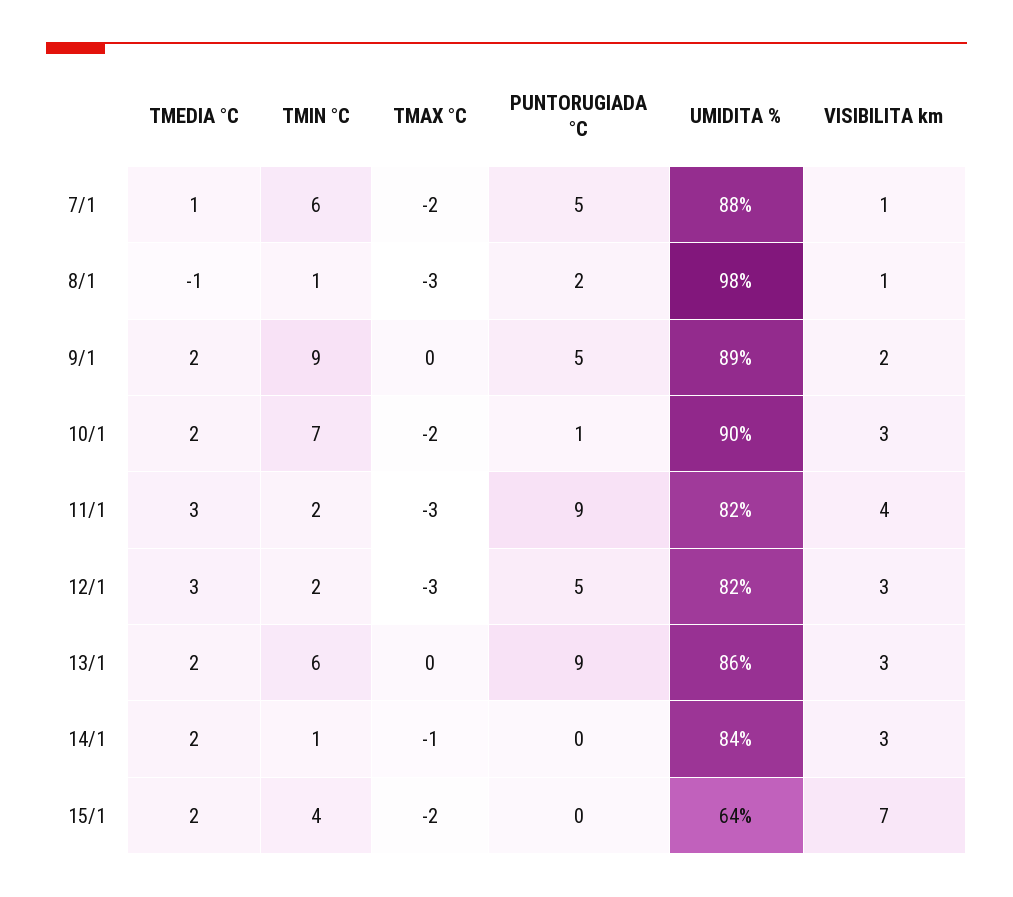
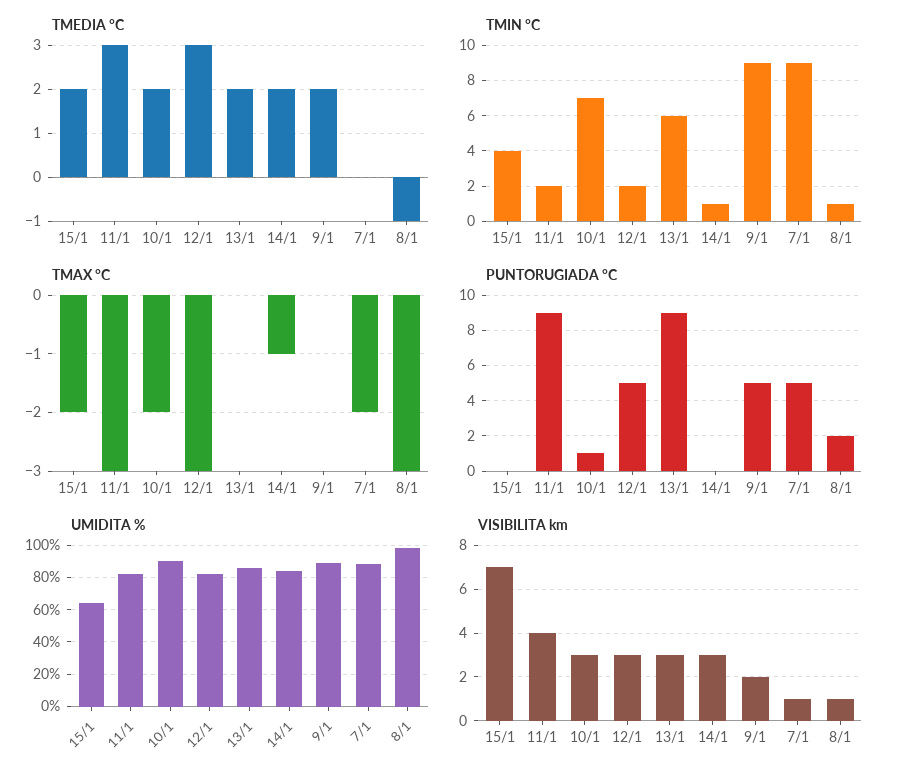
TMEDIA °C, 7/1: 1 -> 0
TMIN °C, 7/1: 6 -> 9

